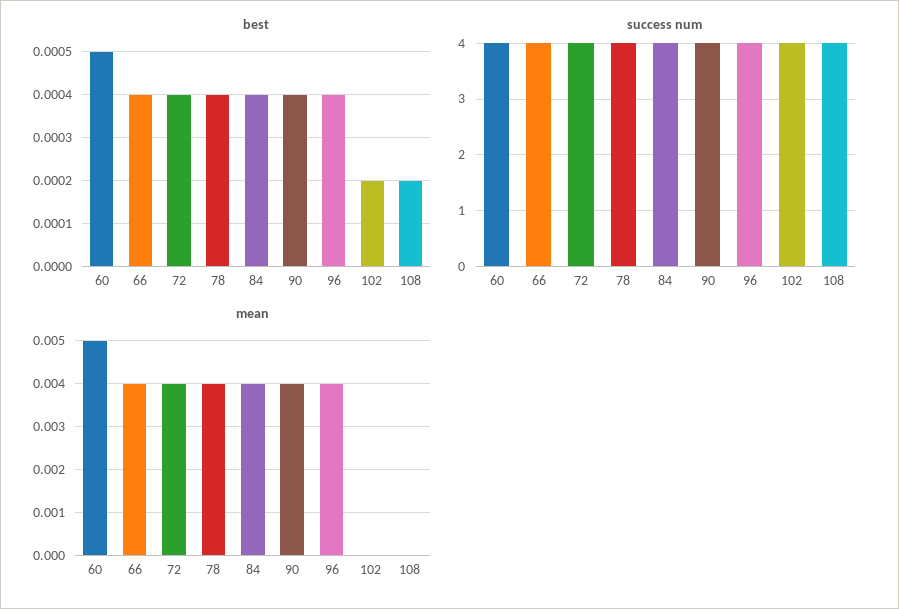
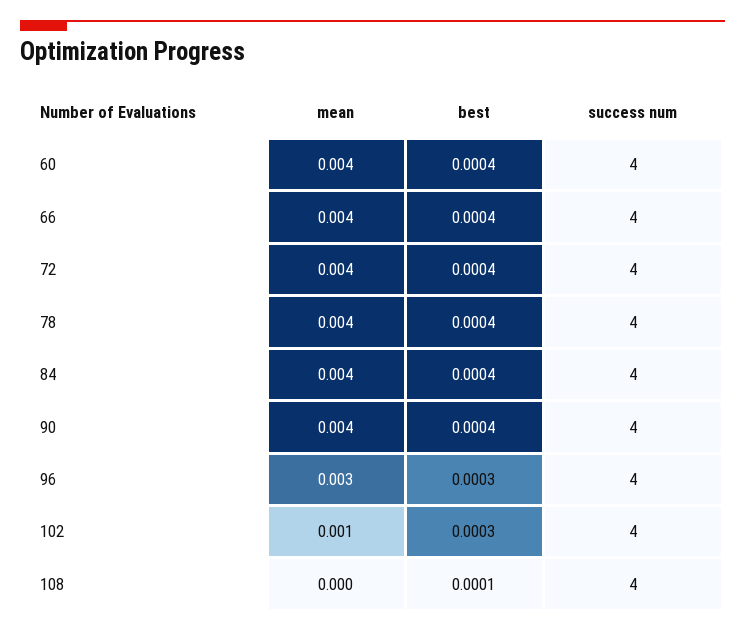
best, 60: 0.0005 -> 0.0004
best, 96: 0.0004 -> 0.0003
best, 102: 0.0002 -> 0.0003
best, 108: 0.0002 -> 0.0001
mean, 60: 0.005 -> 0.004
mean, 96: 0.004 -> 0.003
mean, 102: 0 -> 0.001

